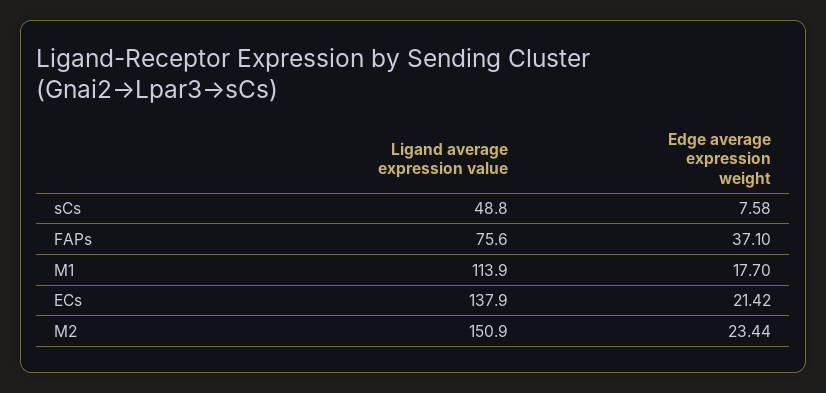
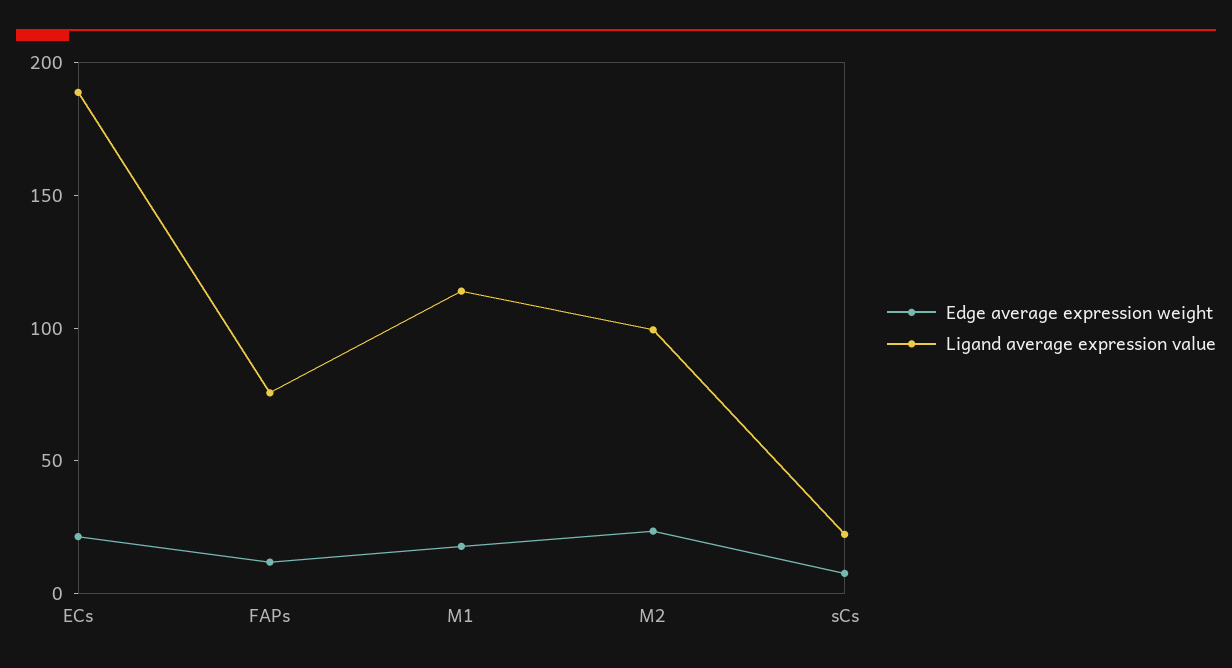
Ligand average expression value, sCs: 48.8 -> 20
Edge average expression weight, FAPs: 37.1 -> 10
Ligand average expression value, ECs: 137.9 -> 190
Ligand average expression value, M2: 150.9 -> 100

